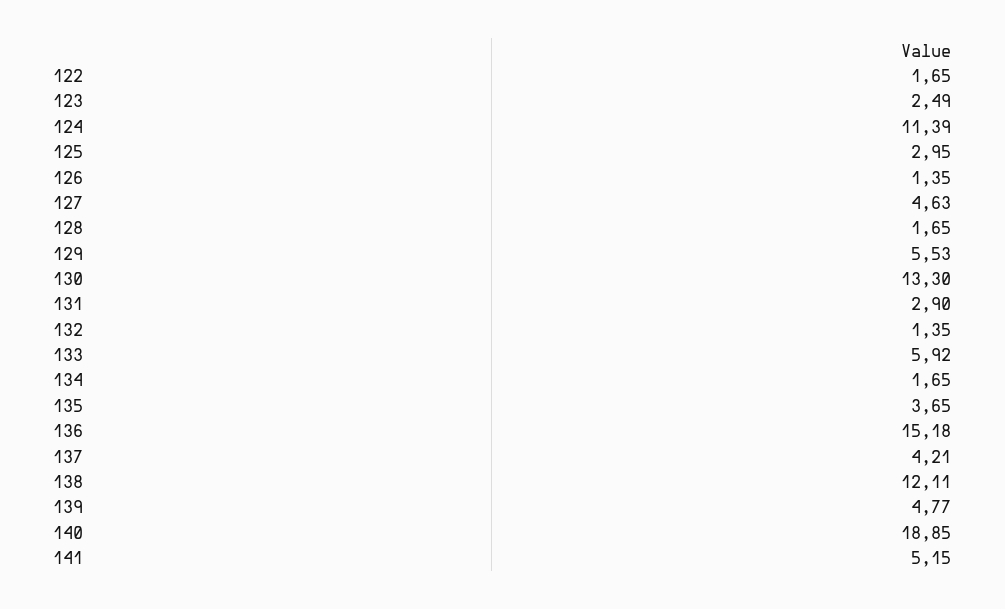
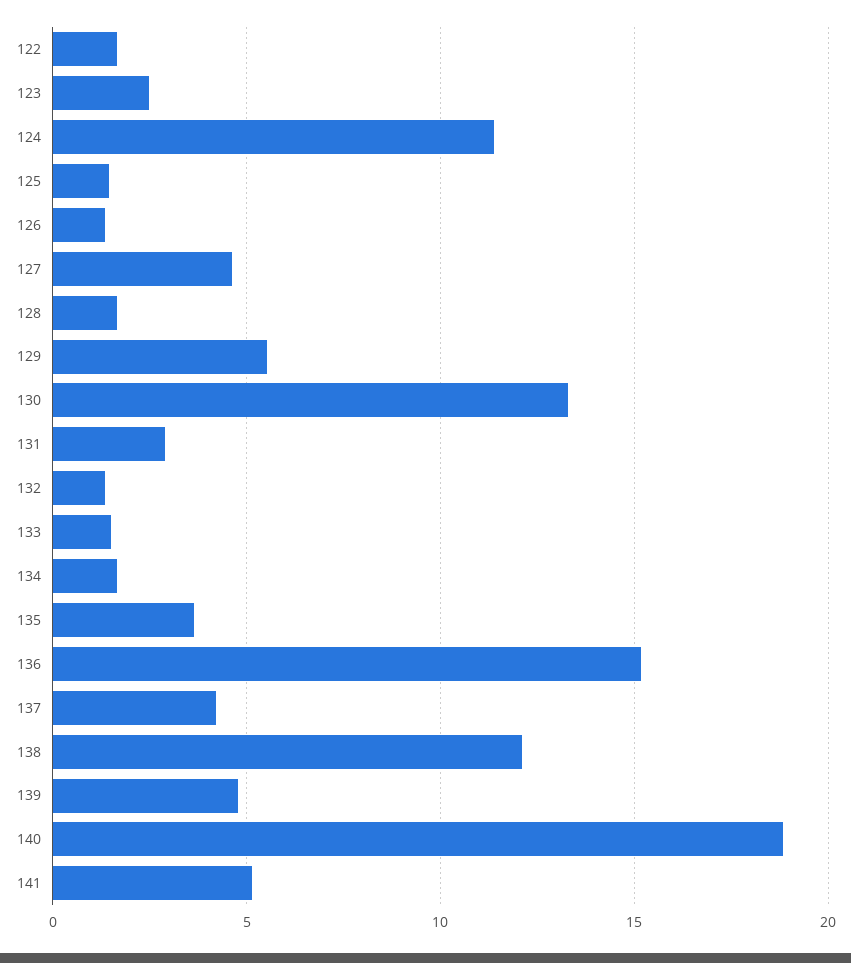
125: 2.95 -> 1.5
133: 5.92 -> 1.5

